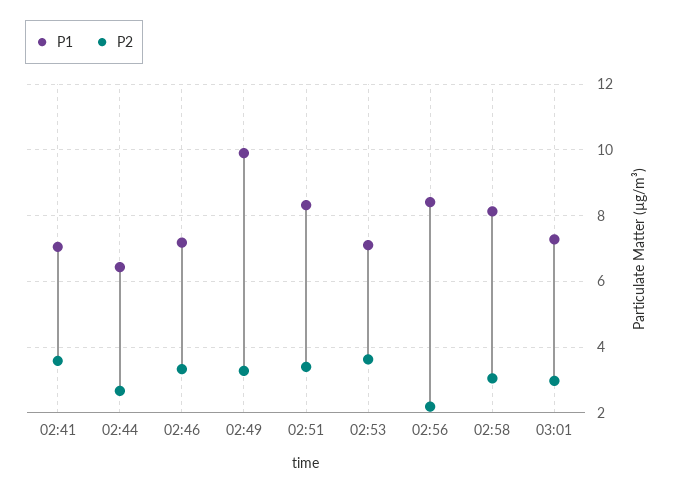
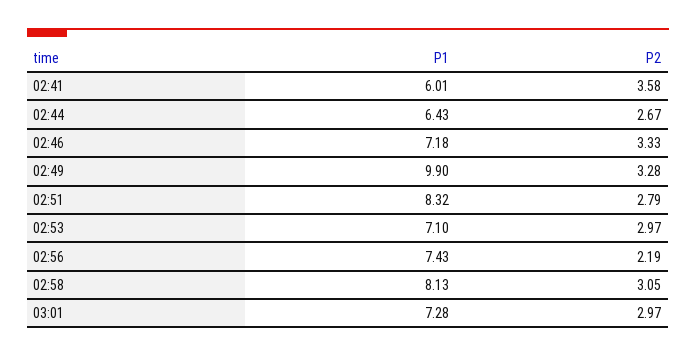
P1, 02:41: 7 -> 6.01
P2, 02:51: 3.4 -> 2.79
P2, 02:53: 3.6 -> 2.97
P1, 02:56: 8.4 -> 7.43

